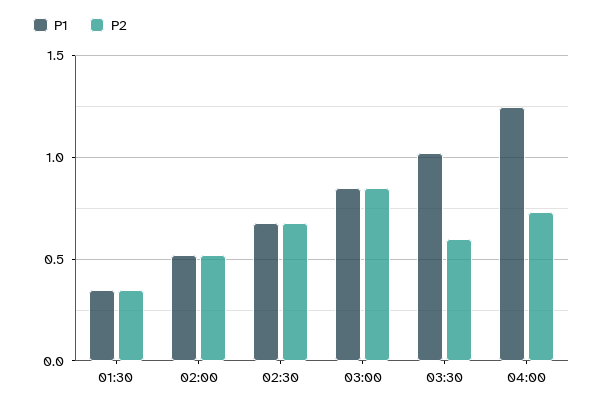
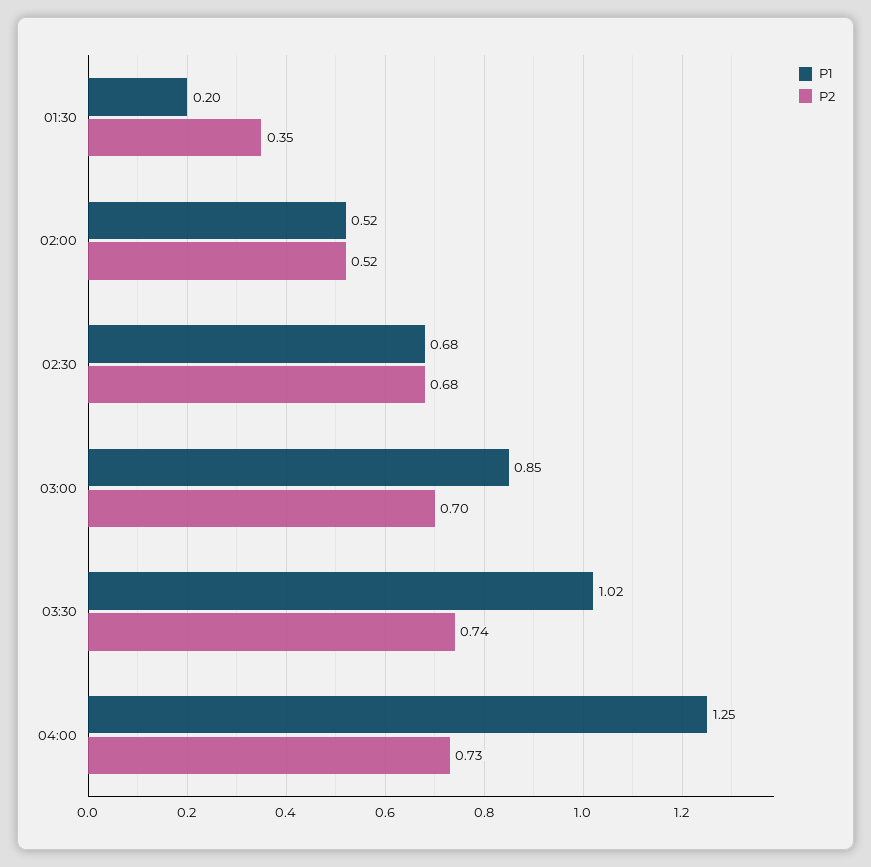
P1, 01:30: 0.35 -> 0.2
P2, 03:00: 0.85 -> 0.7
P2, 03:30: 0.6 -> 0.74

